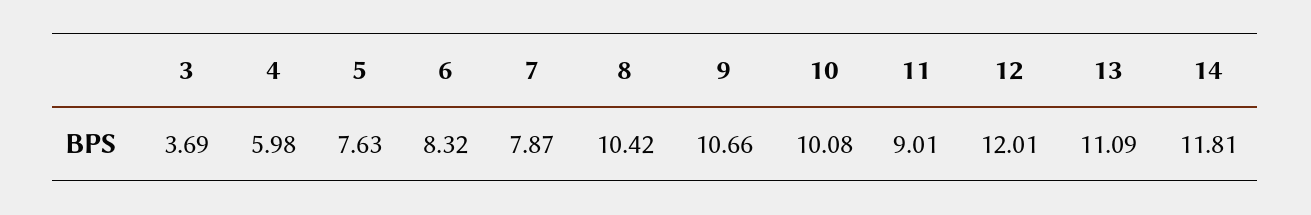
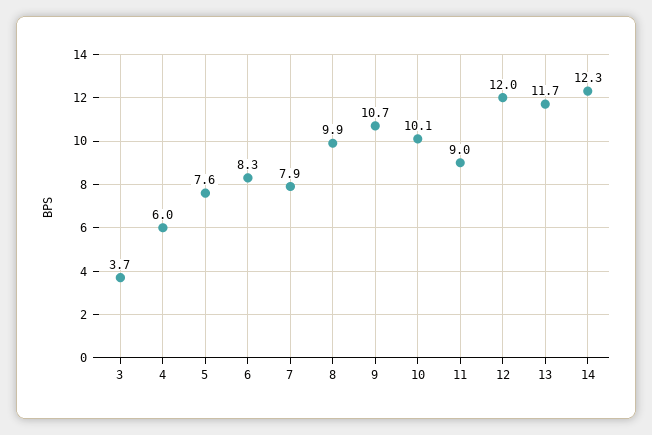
8: 10.42 -> 9.9
13: 11.09 -> 11.7
14: 11.81 -> 12.3

